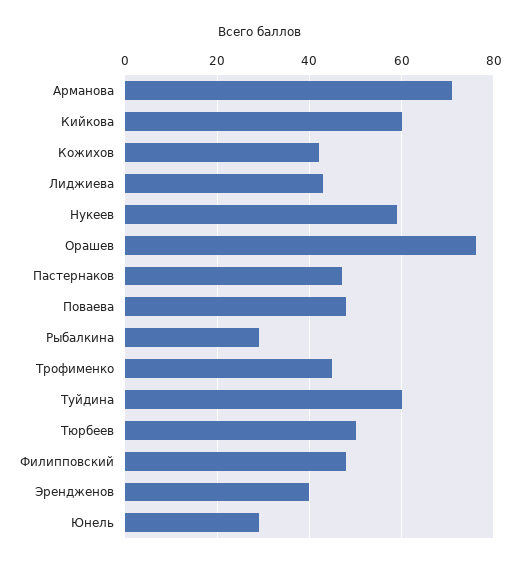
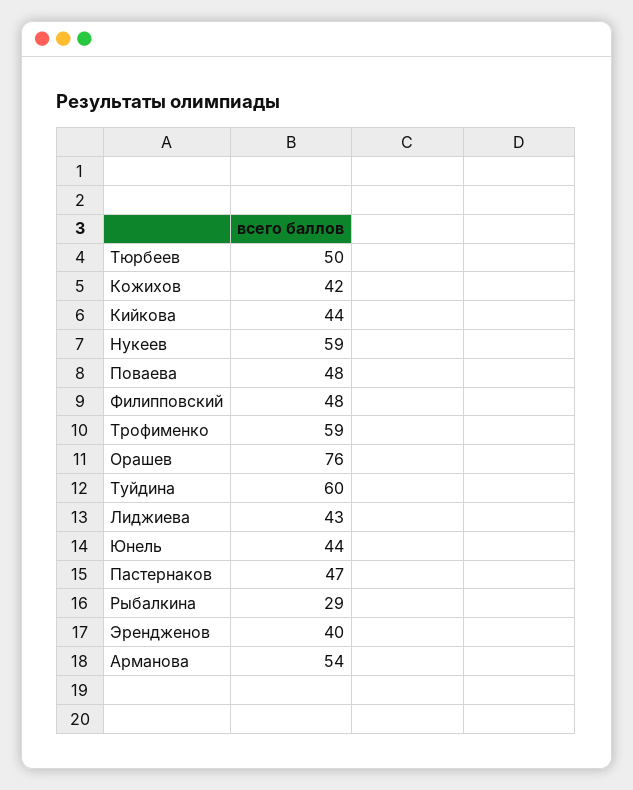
Арманова: 70 -> 54
Кийкова: 60 -> 44
Трофименко: 45 -> 59
Юнель: 30 -> 44

